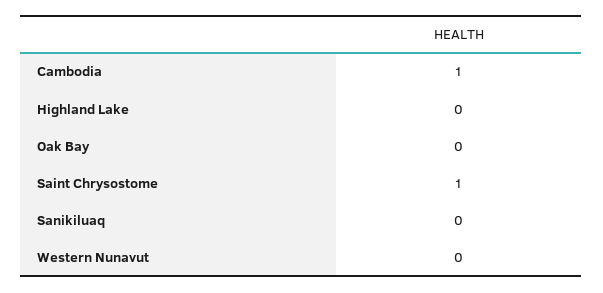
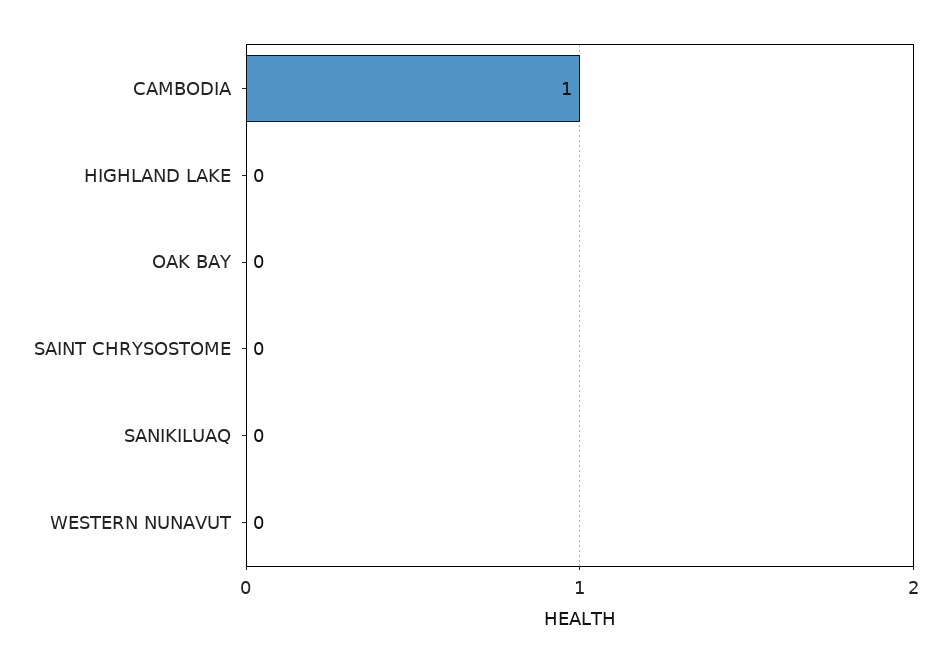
Saint Chrysostome: 1 -> 0

